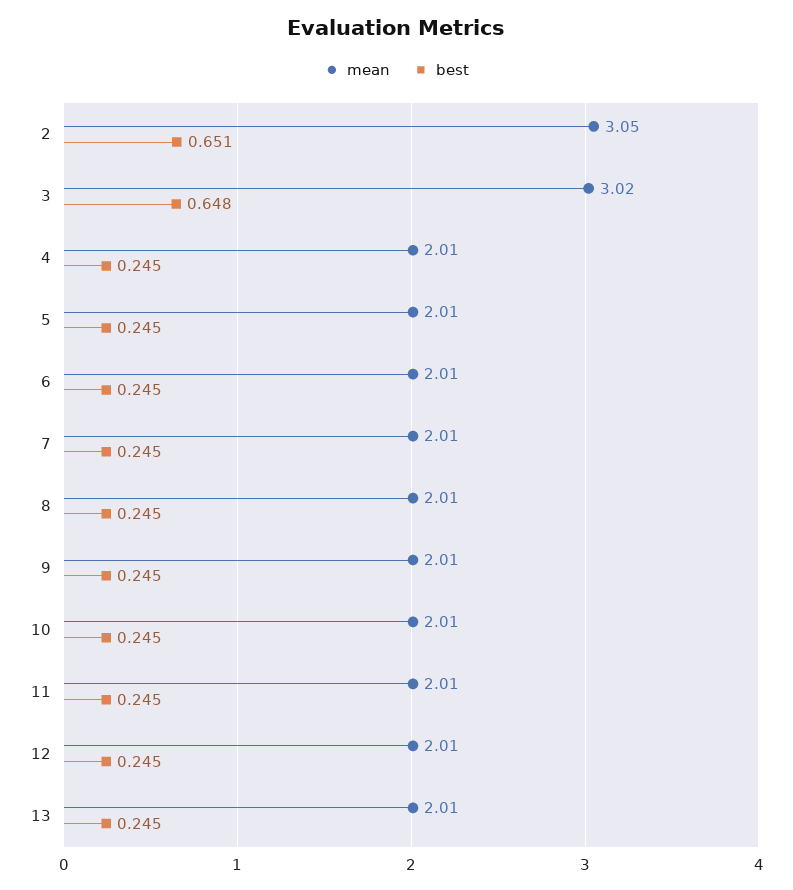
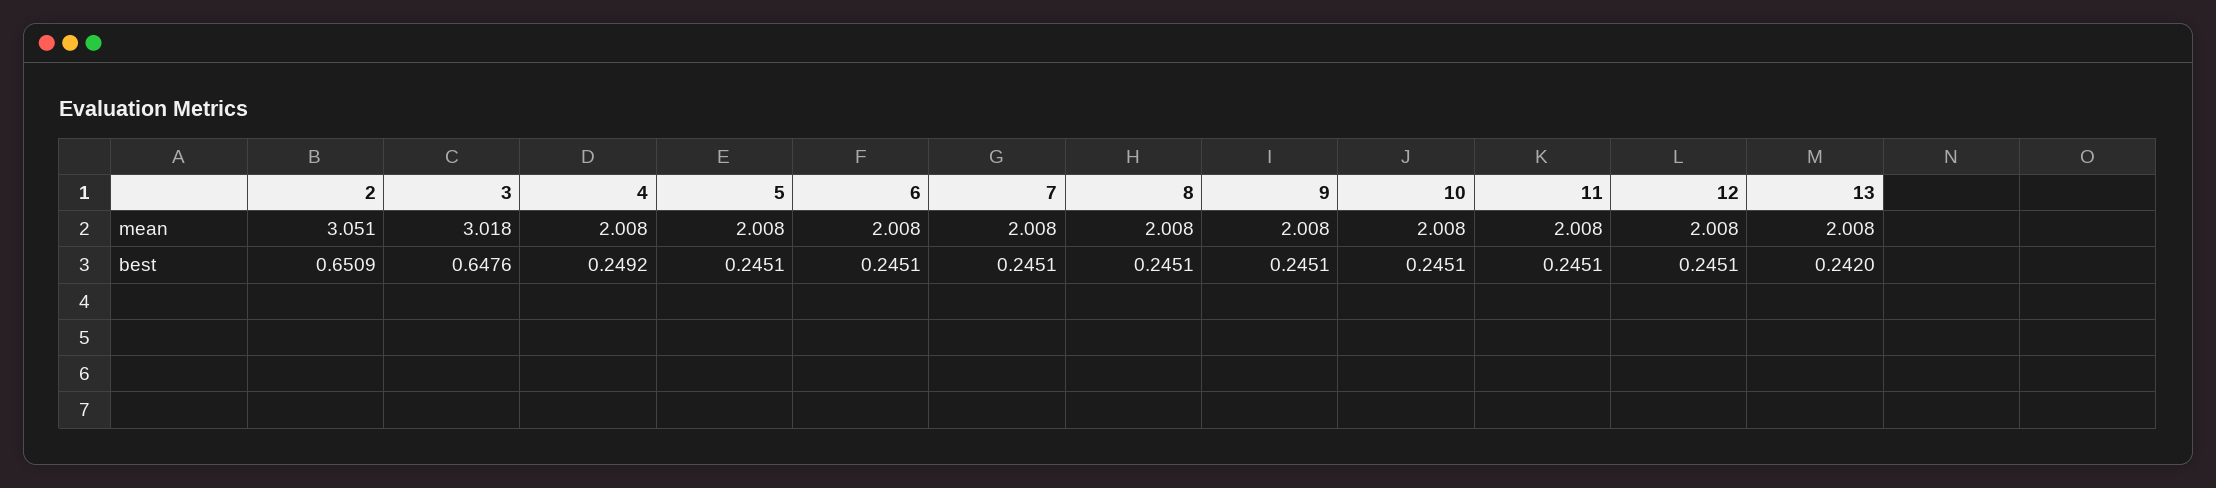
best, 4: 0.245 -> 0.2492
best, 13: 0.245 -> 0.242

